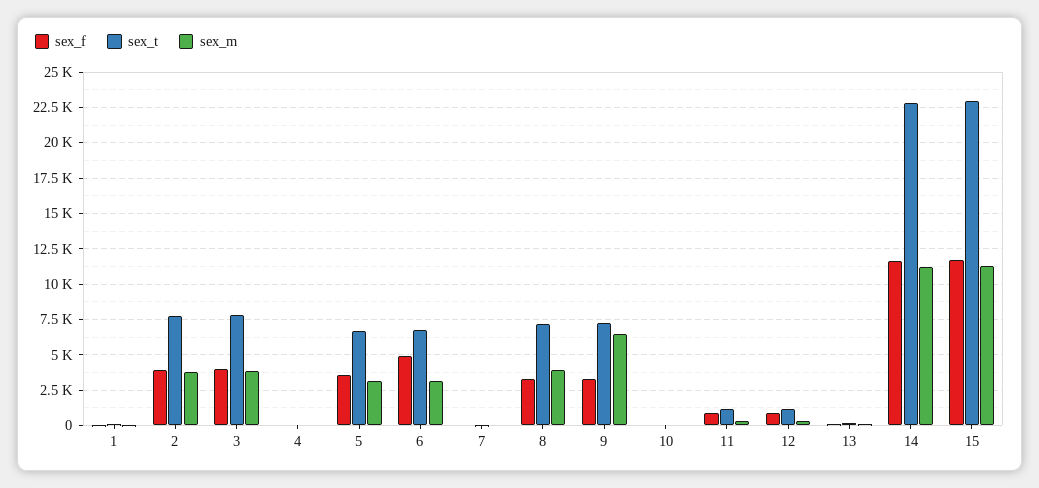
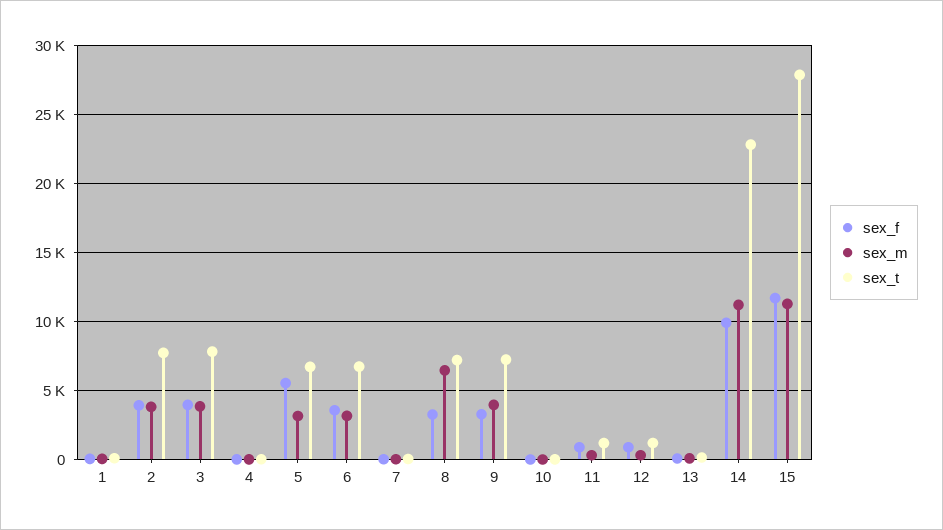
sex_f, 5: 3500 -> 5500
sex_f, 6: 5000 -> 3500
sex_m, 8: 4000 -> 6500
sex_m, 9: 6500 -> 4000
sex_f, 14: 11500 -> 10000
sex_t, 15: 23000 -> 28000

